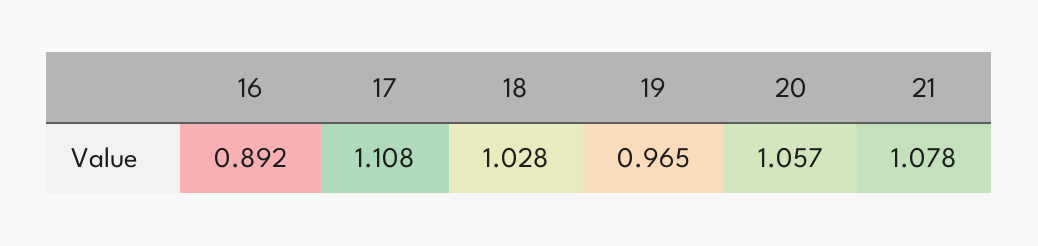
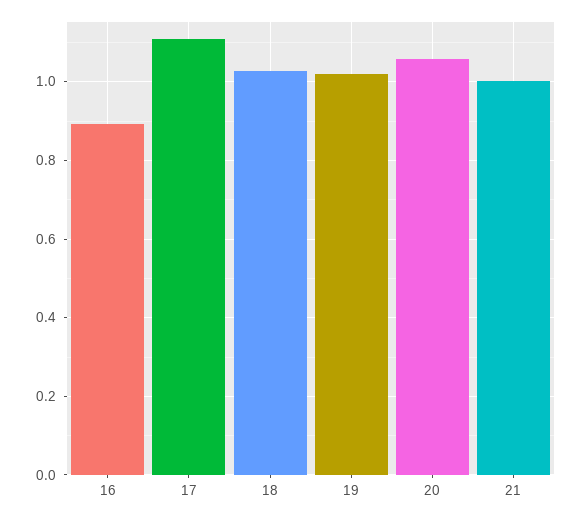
19: 0.965 -> 1.02
21: 1.078 -> 1

